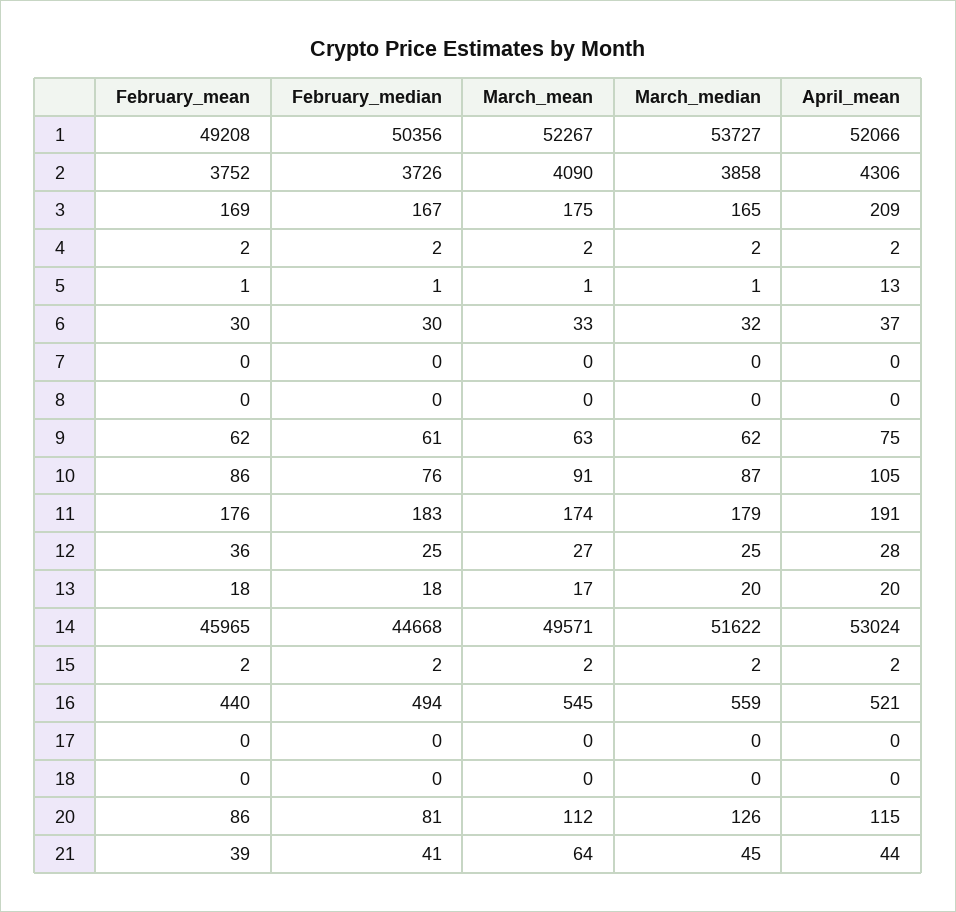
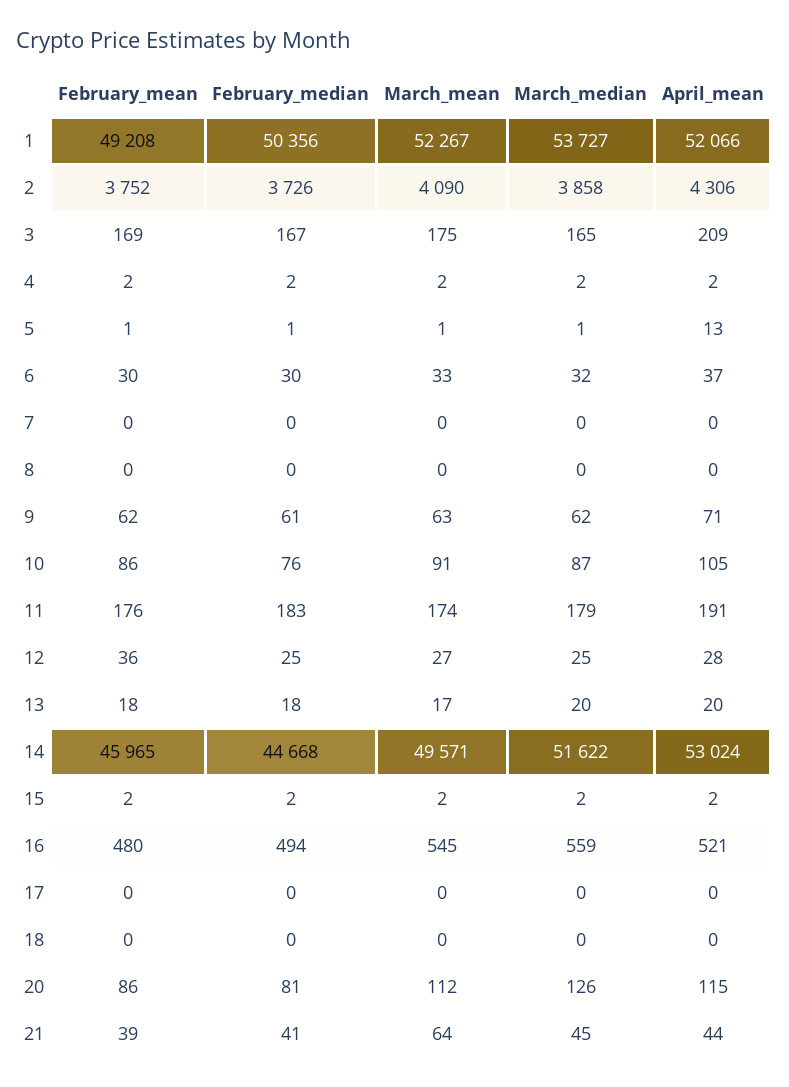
April_mean, 9: 75 -> 71
February_mean, 16: 440 -> 480

